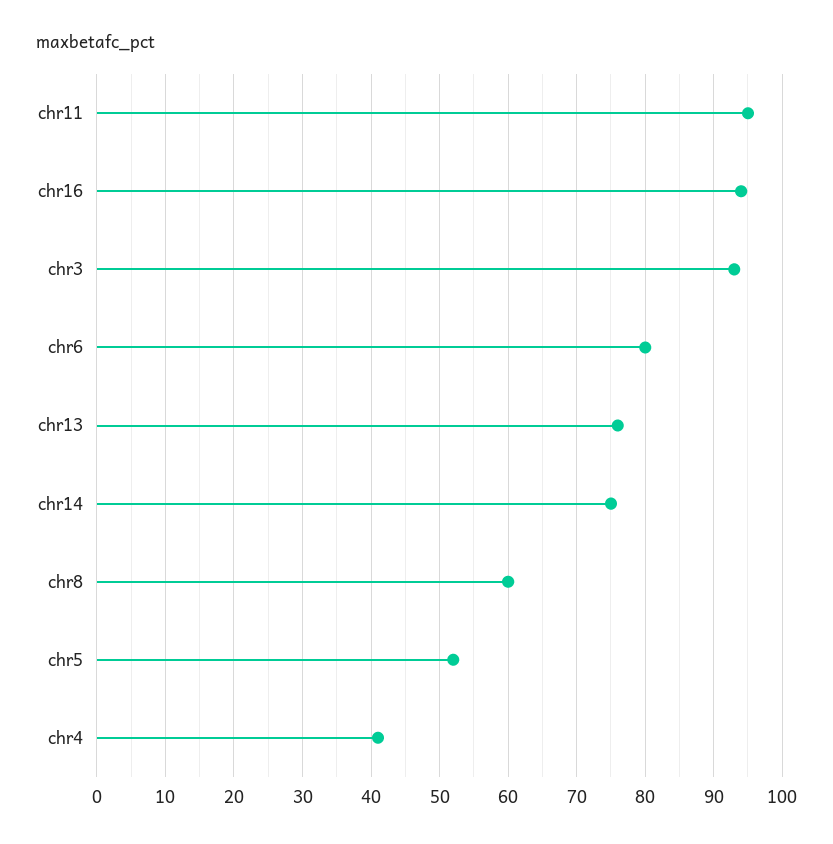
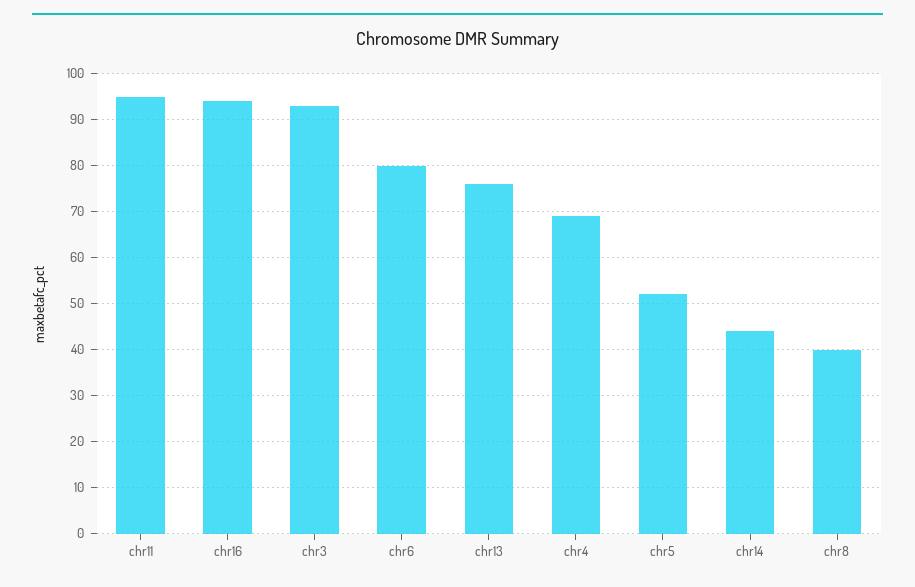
chr14: 75 -> 45
chr8: 60 -> 40
chr4: 41 -> 70

